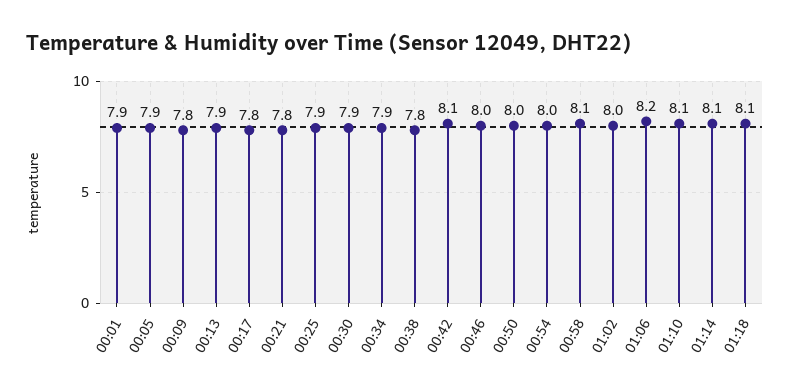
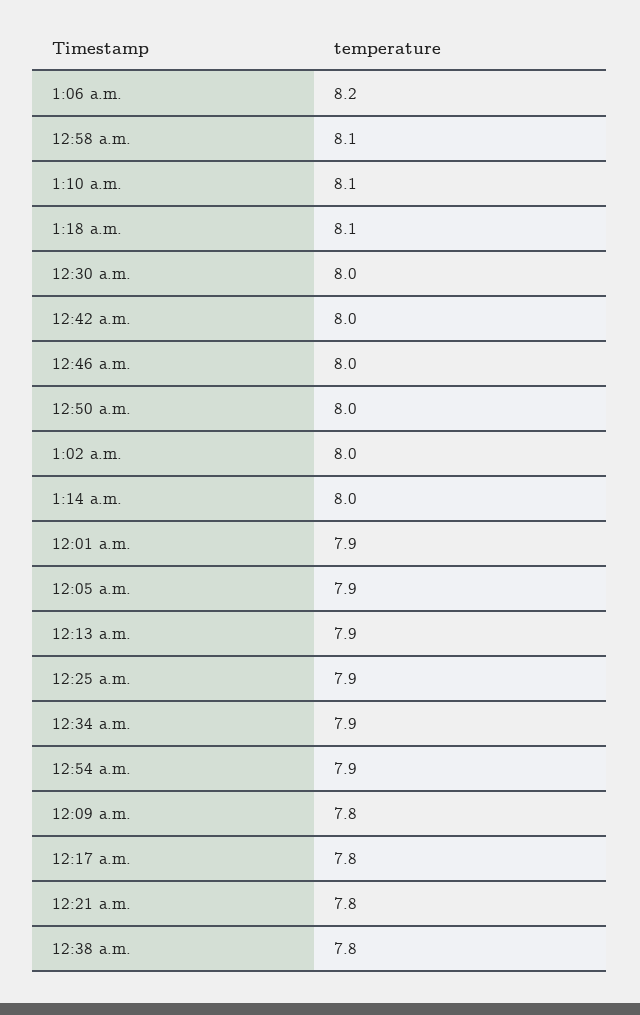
00:30: 7.9 -> 8
00:42: 8.1 -> 8
00:54: 8 -> 7.9
01:14: 8.1 -> 8

